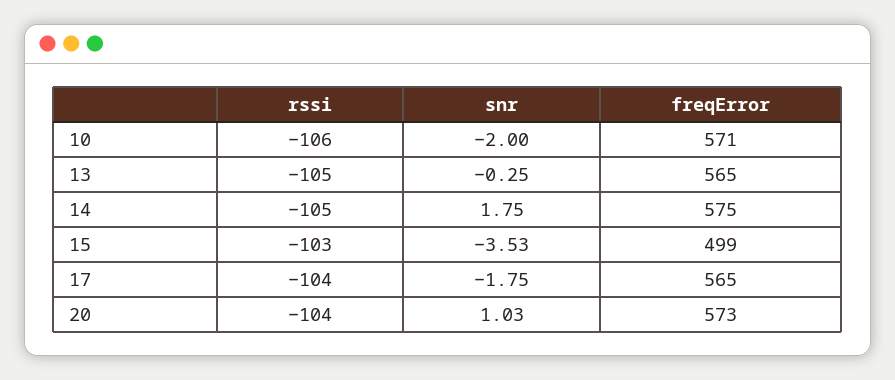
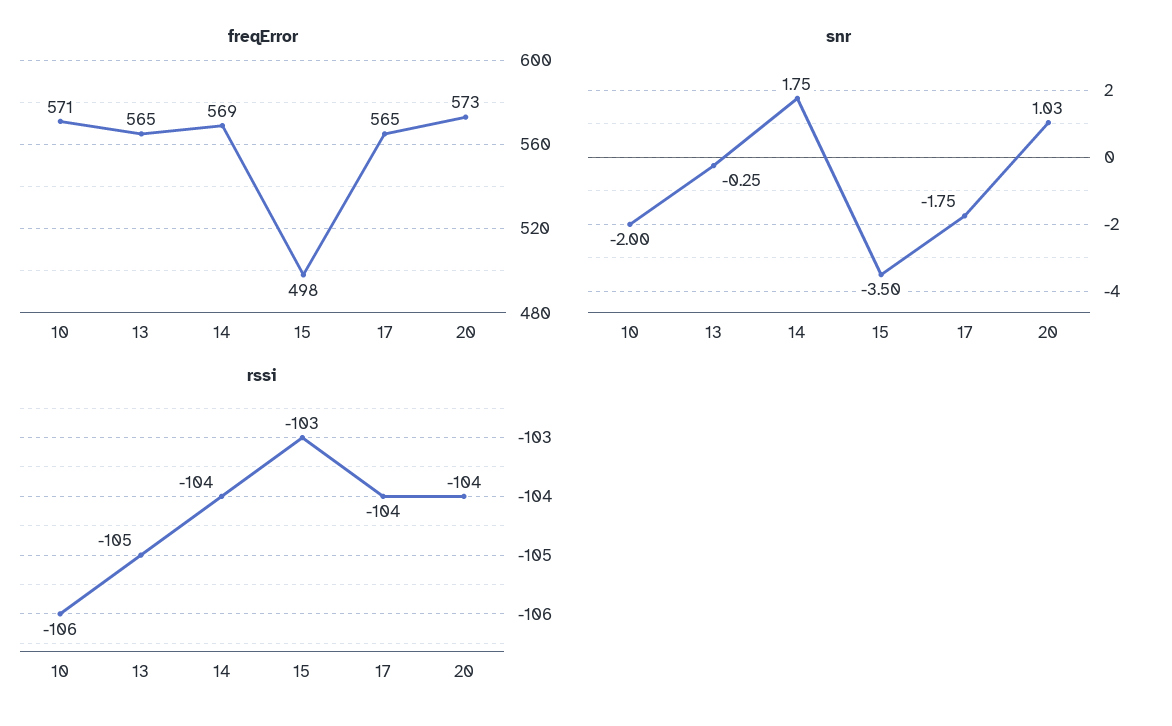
rssi, 14: -105 -> -104
freqError, 14: 575 -> 569
snr, 15: -3.53 -> -3.5
freqError, 15: 499 -> 498

